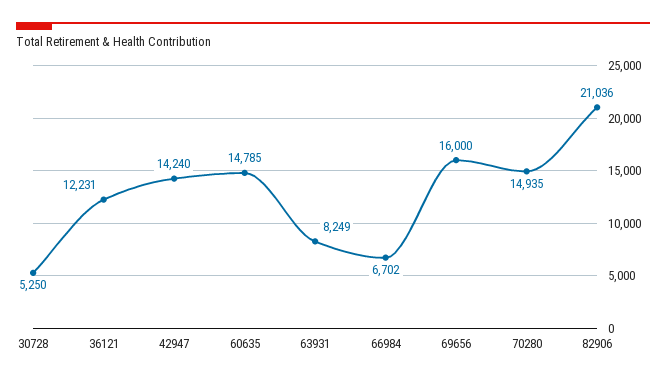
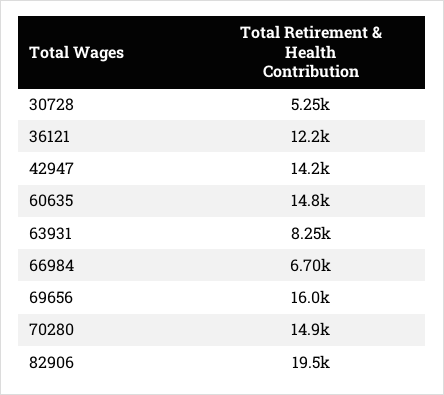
82906: 21036 -> 19500

